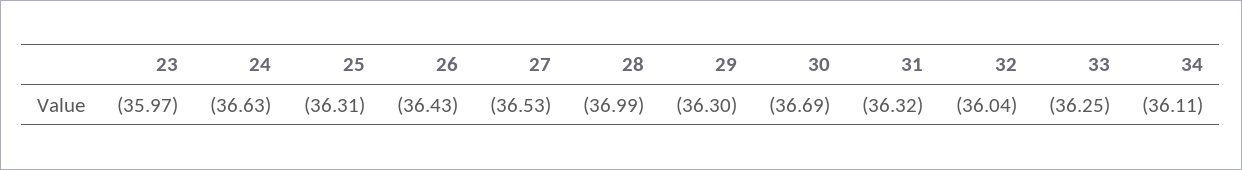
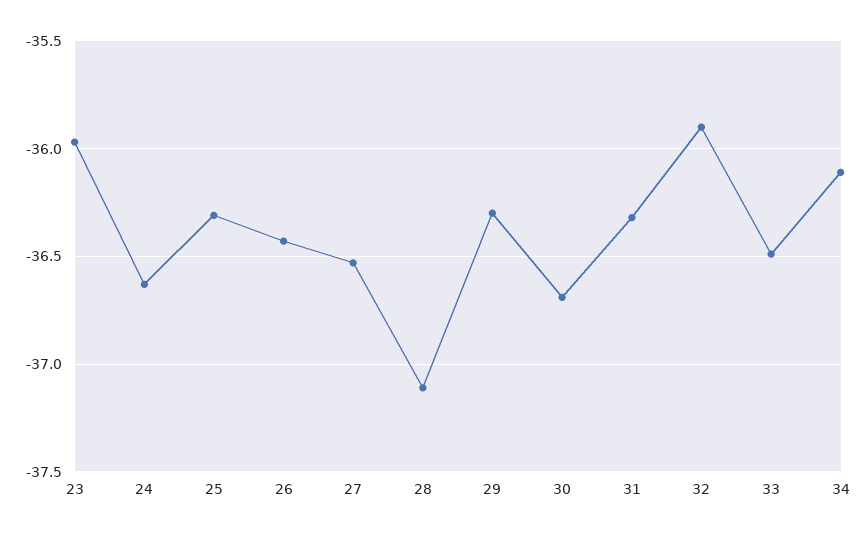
28: -36.99 -> -37.1
32: -36.04 -> -35.9
33: -36.25 -> -36.5

